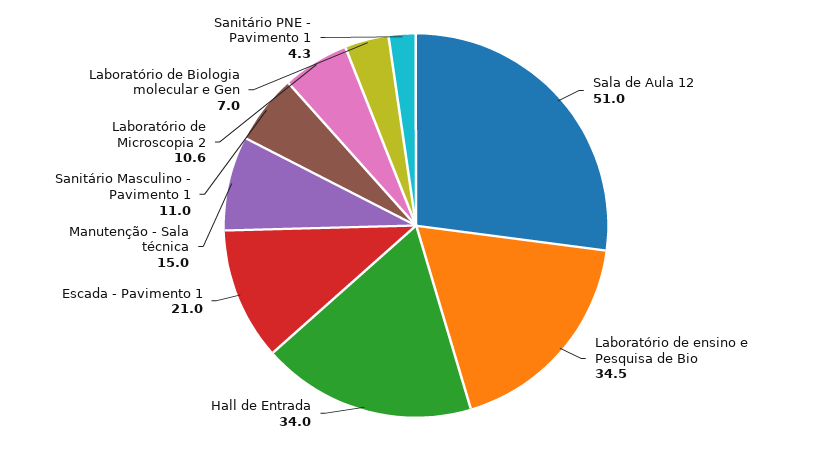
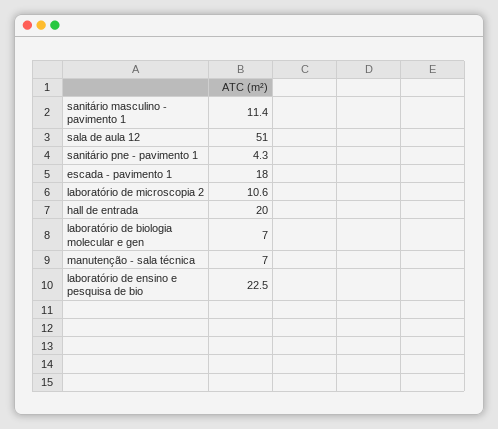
Laboratório de ensino e Pesquisa de Bio: 34.5 -> 22.5
Hall de Entrada: 34 -> 20
Escada - Pavimento 1: 21 -> 18
Manutenção - Sala técnica: 15 -> 7
Sanitário Masculino - Pavimento 1: 11 -> 11.4

